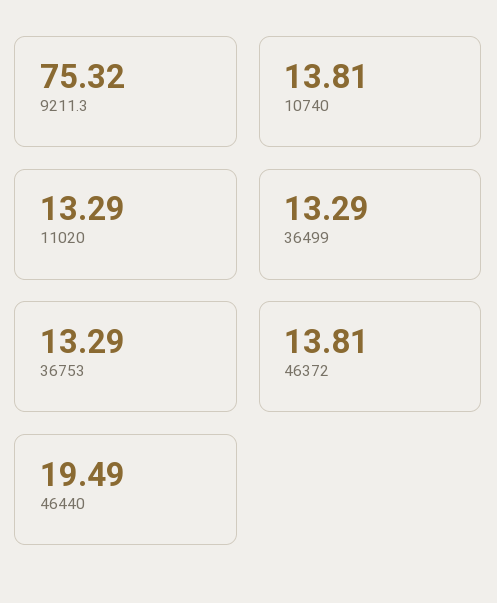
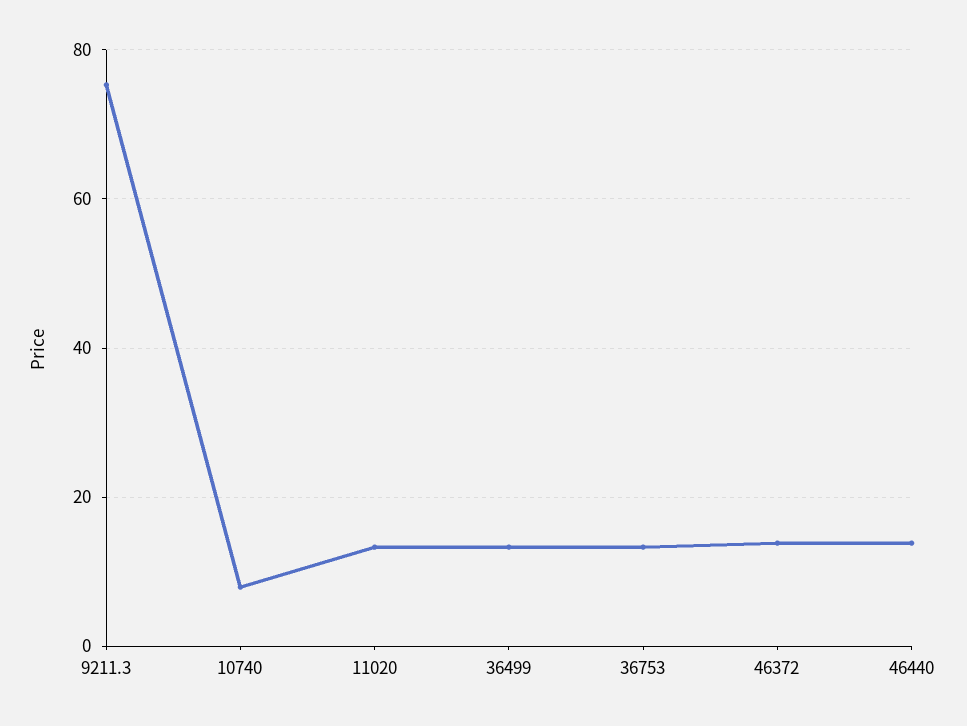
10740: 13.81 -> 8
46440: 19.49 -> 14

